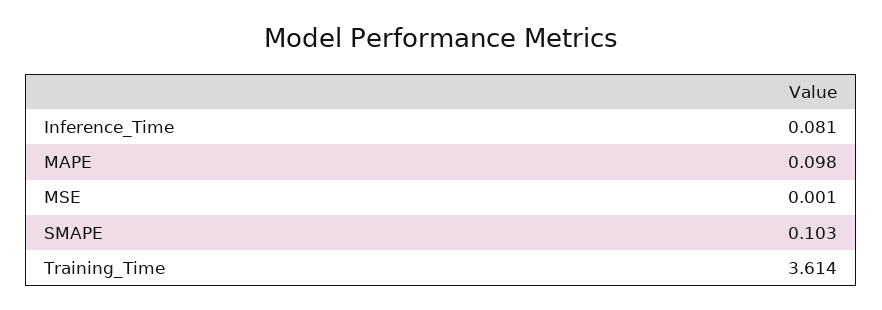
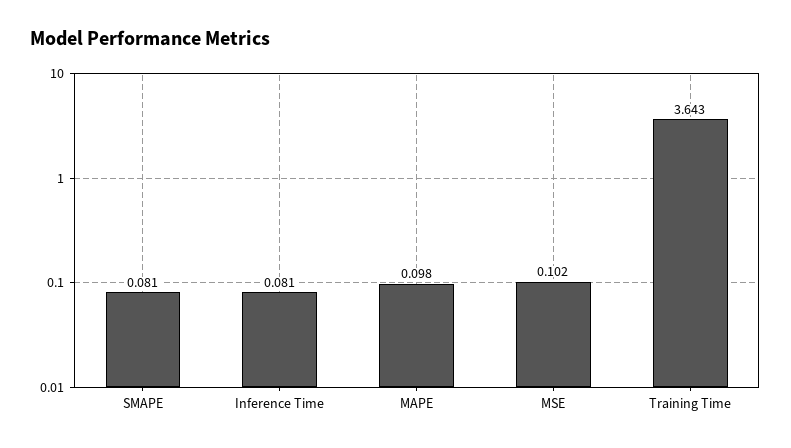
MSE: 0.001 -> 0.102
SMAPE: 0.103 -> 0.081
Training_Time: 3.614 -> 3.643

